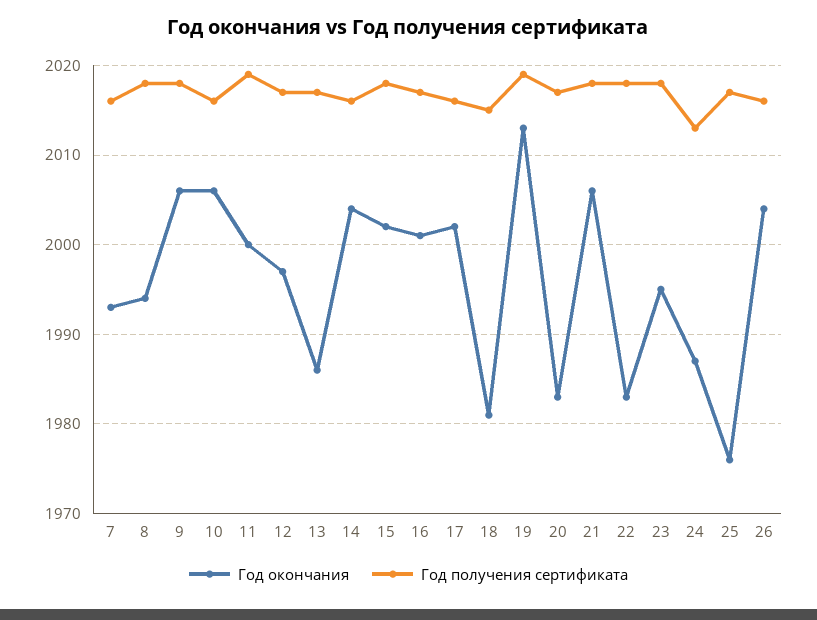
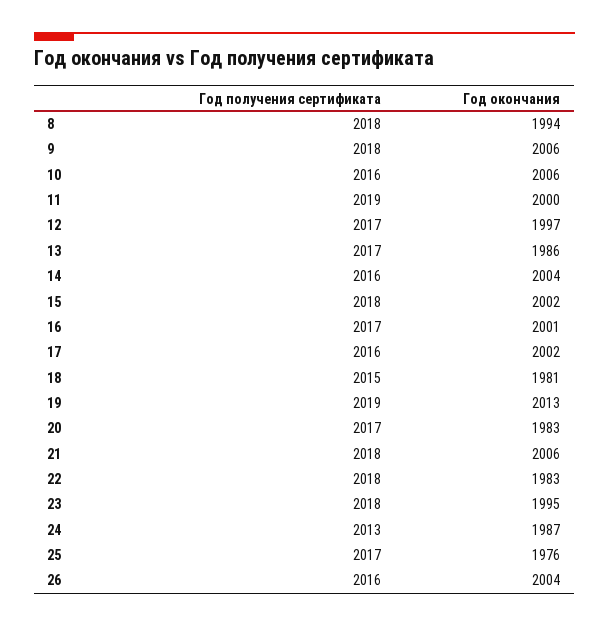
Год окончания, 7: 1993 -> none
Год получения сертификата, 7: 2016 -> none

